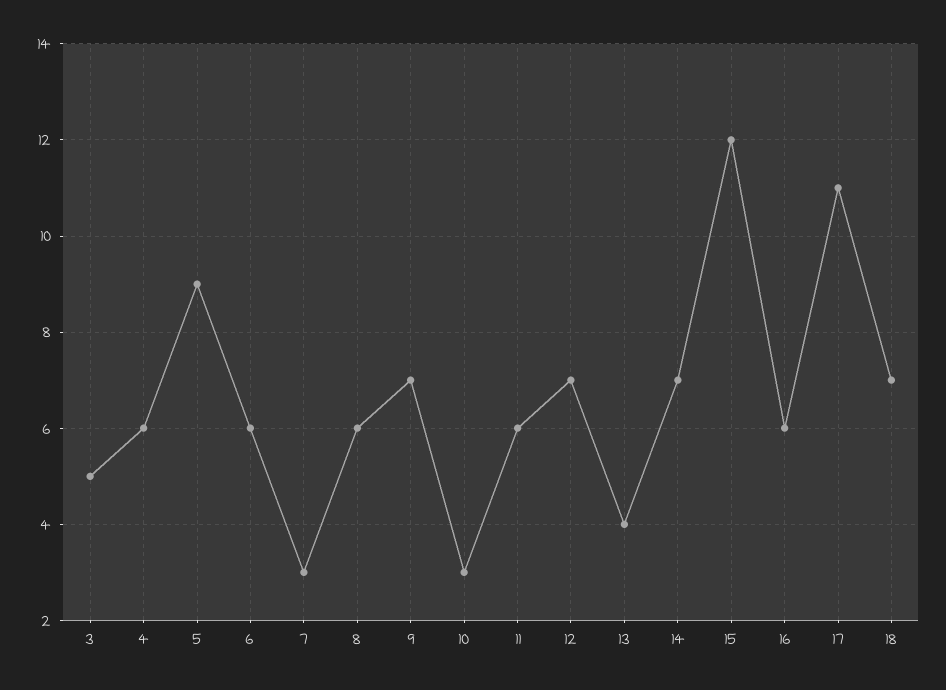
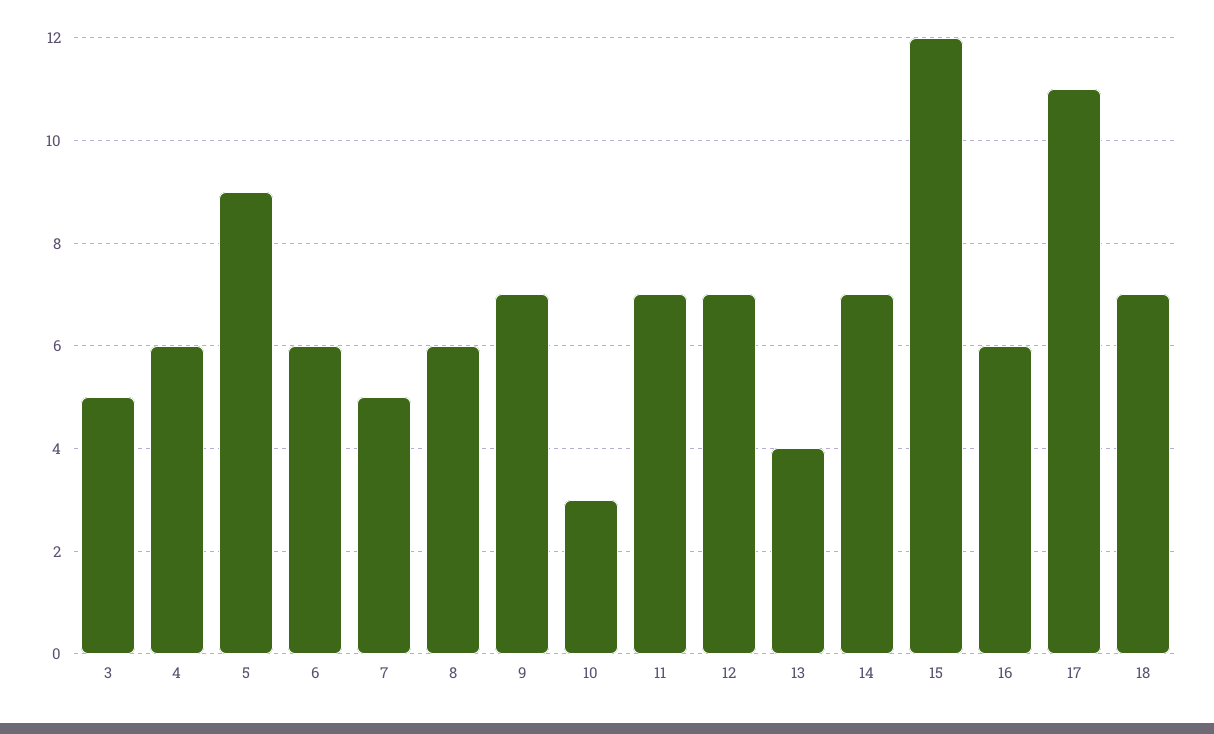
7: 3 -> 5
11: 6 -> 7

